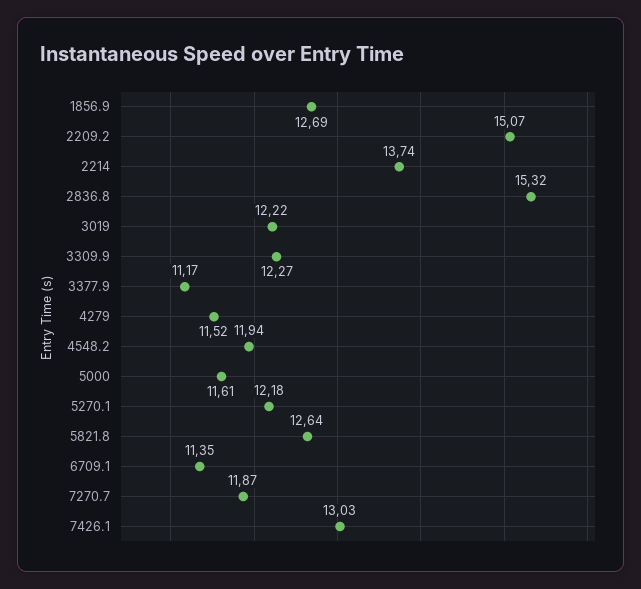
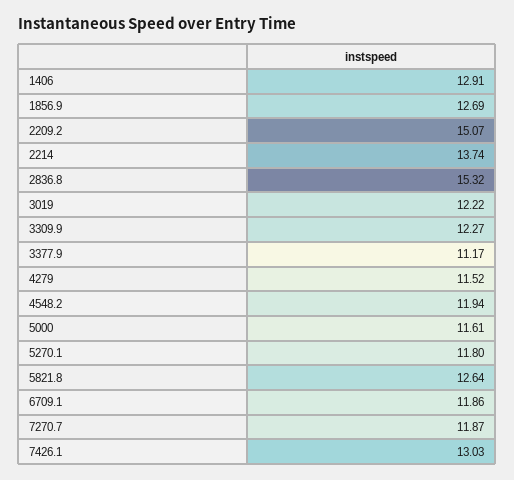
5270.1: 12.18 -> 11.8
6709.1: 11.35 -> 11.86
1406: none -> 12.91

